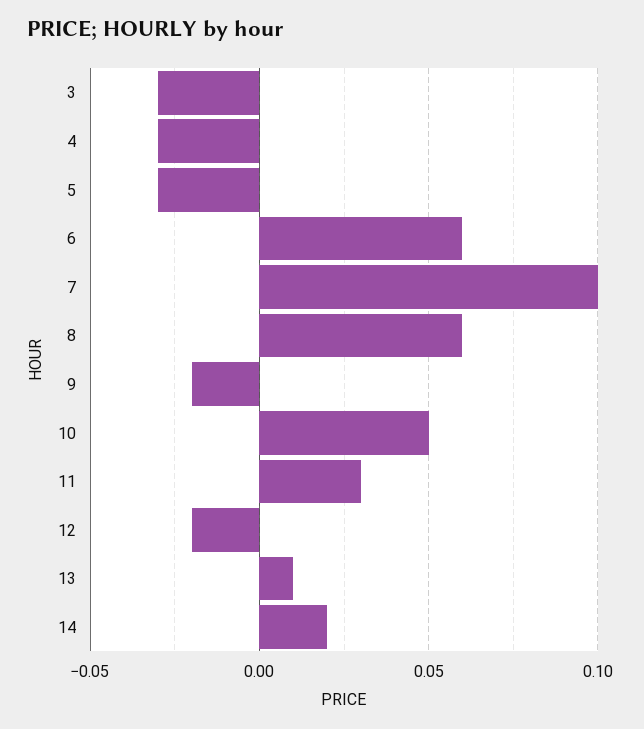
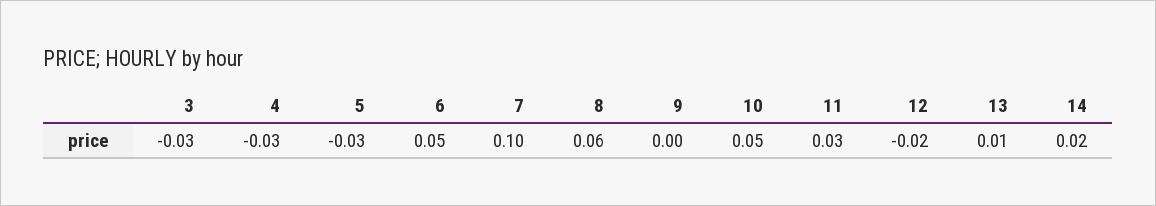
6: 0.06 -> 0.05
9: -0.02 -> 0

